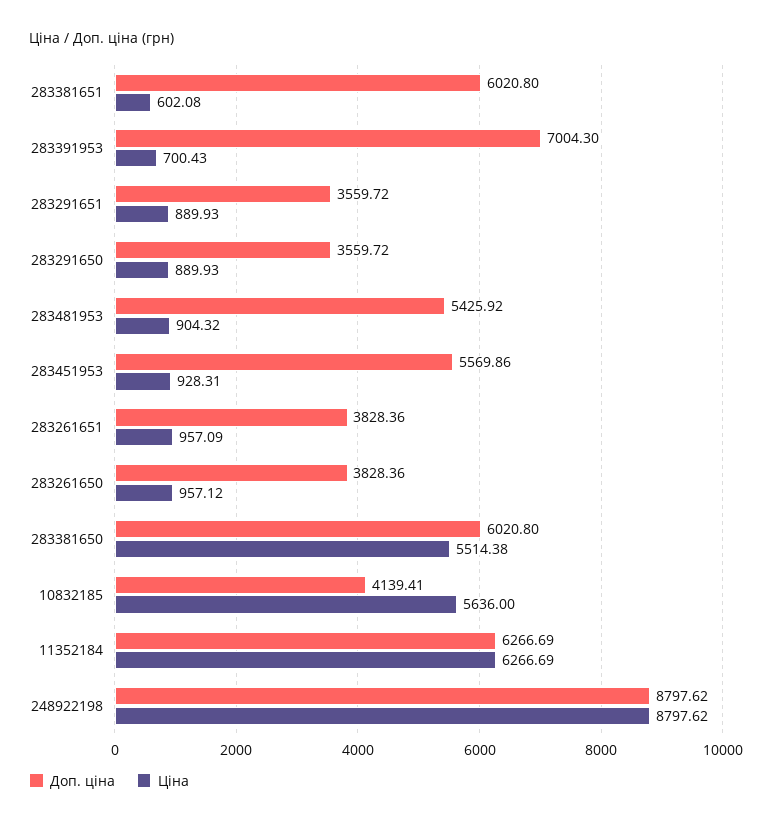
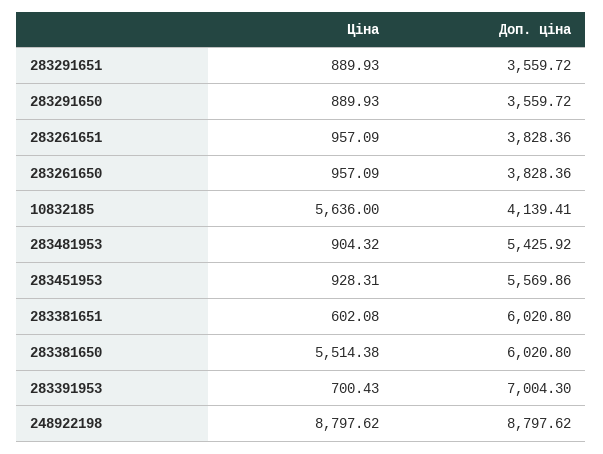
Ціна, 283261650: 957.12 -> 957.09
Доп. ціна, 11352184: 6266.69 -> none
Ціна, 11352184: 6266.69 -> none

